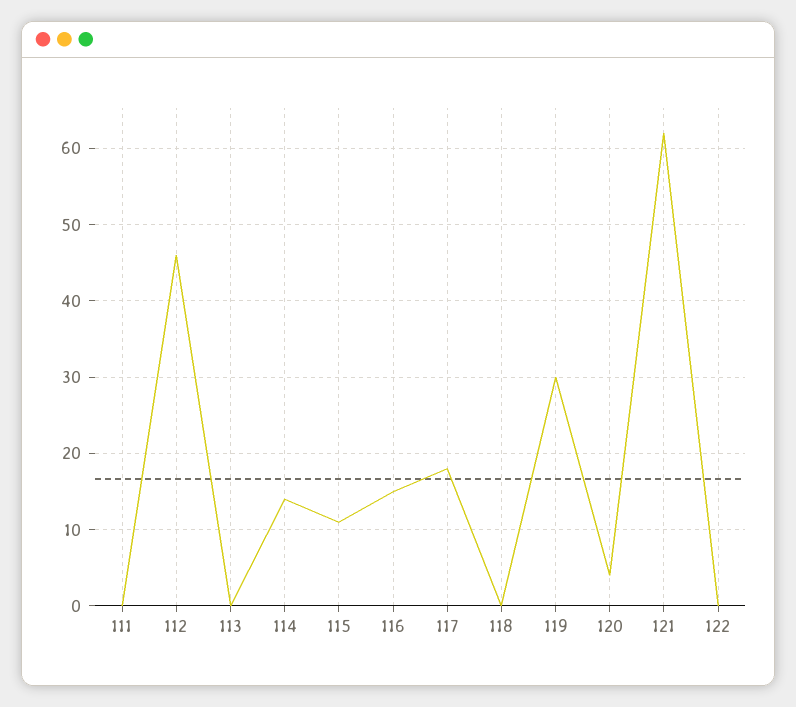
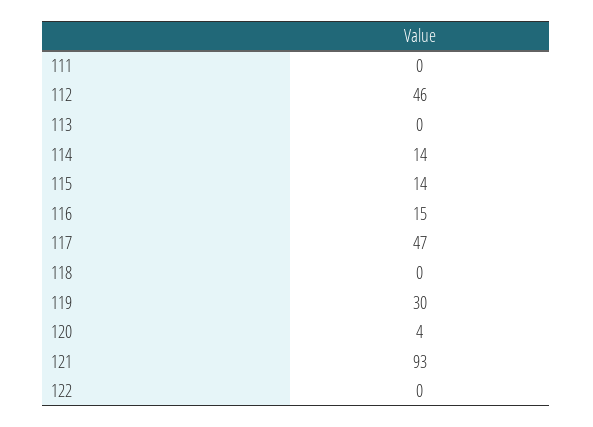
115: 11 -> 14
117: 18 -> 47
121: 62 -> 93

